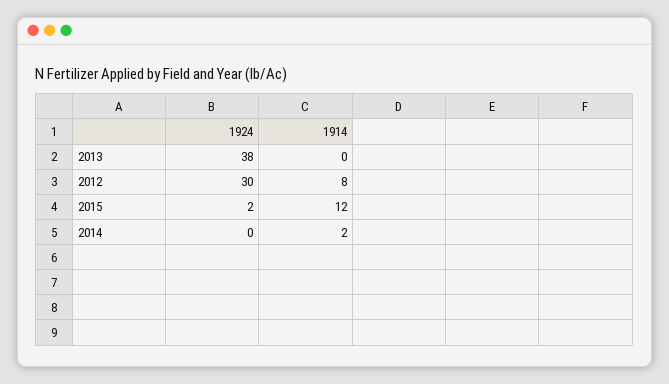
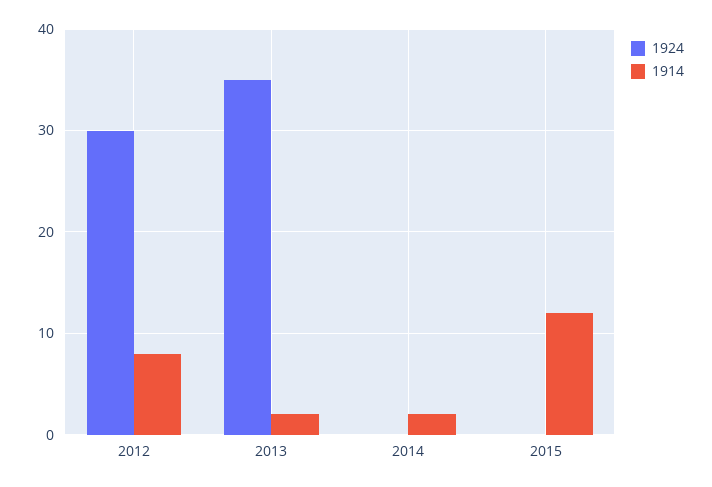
1924, 2013: 38 -> 35
1914, 2013: 0 -> 2
1924, 2015: 2 -> 0

